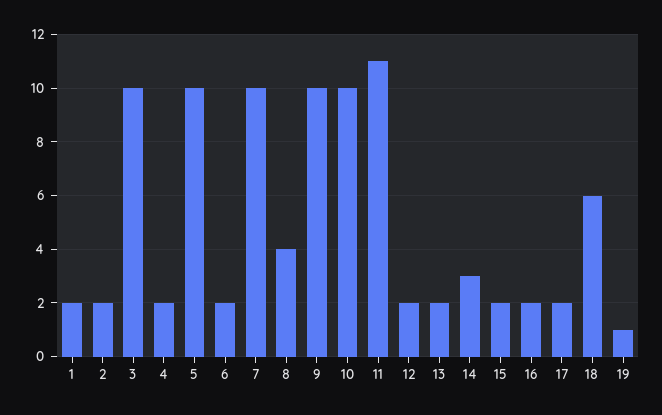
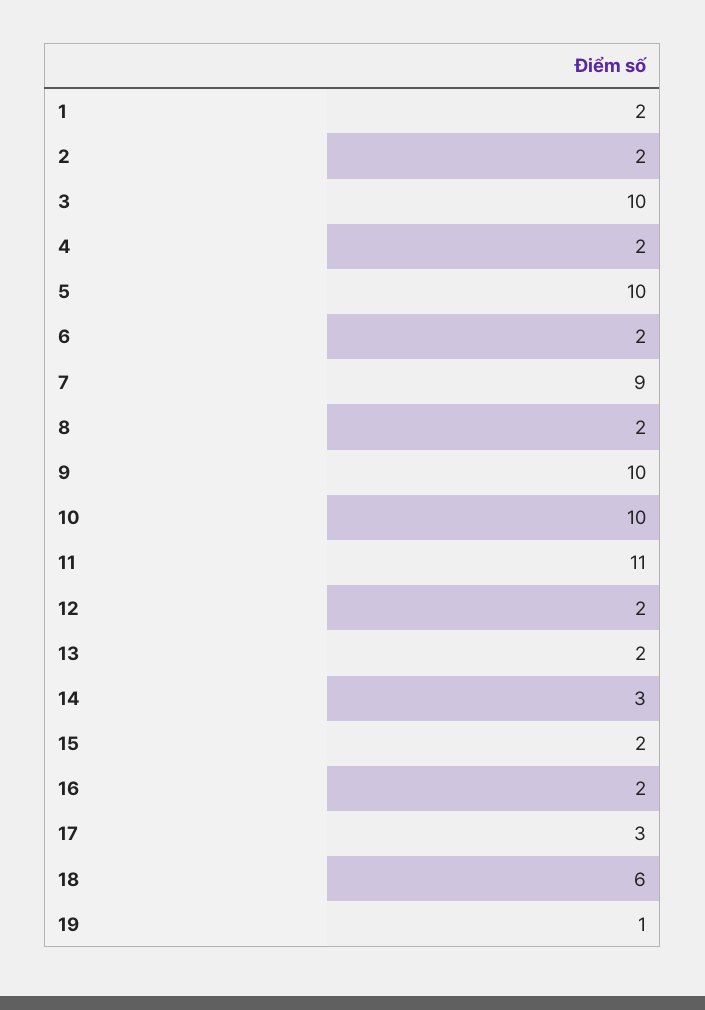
7: 10 -> 9
8: 4 -> 2
17: 2 -> 3

